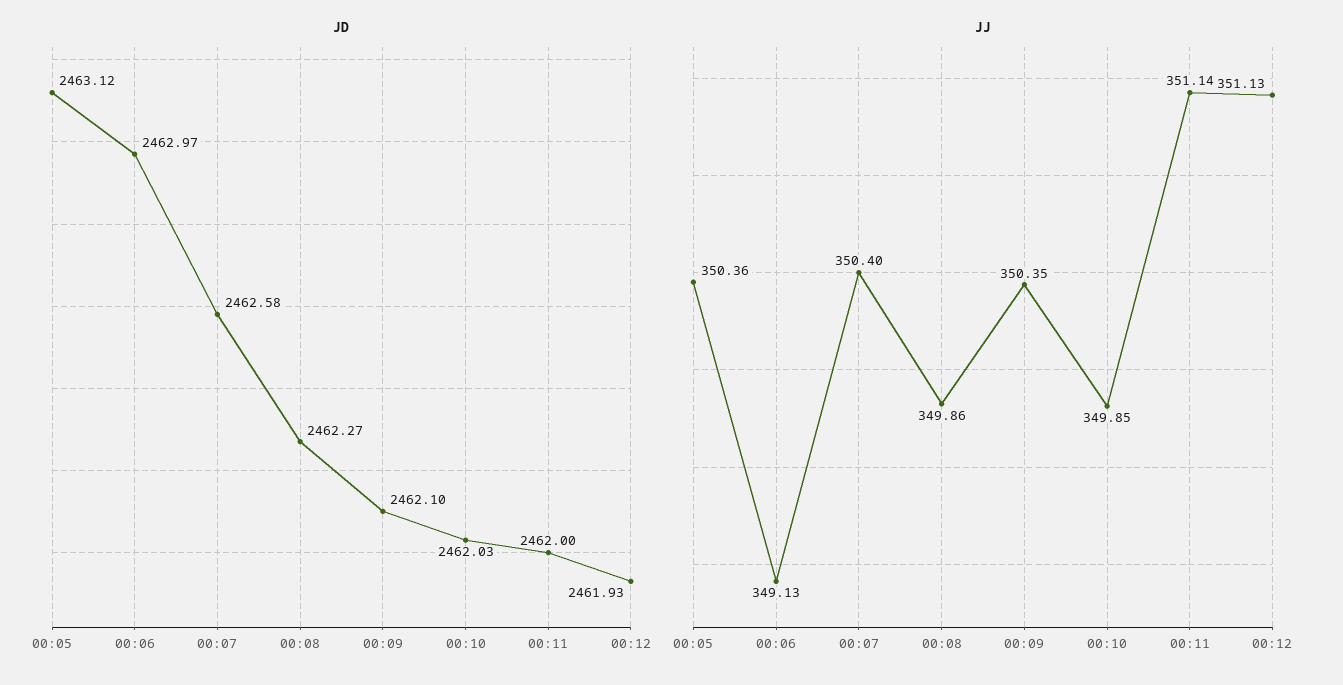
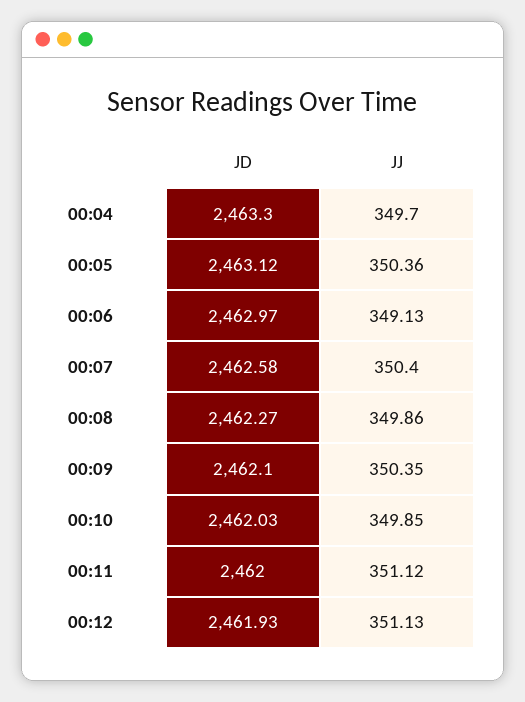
JJ, 00:11: 351.14 -> 351.12
JD, 00:04: none -> 2463.3
JJ, 00:04: none -> 349.7

